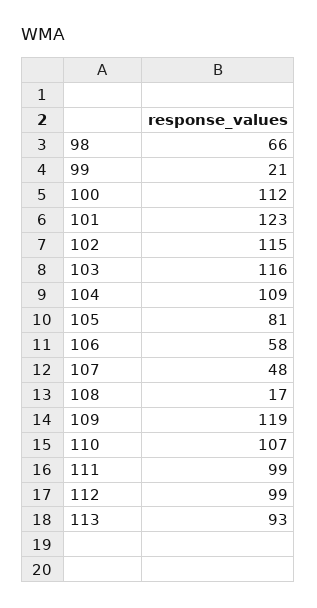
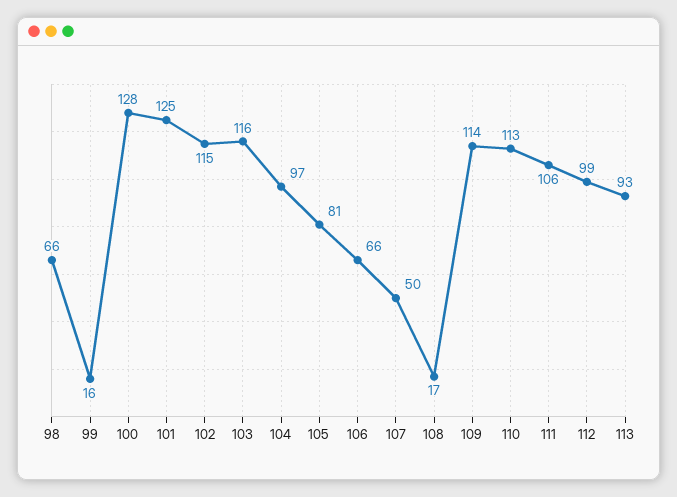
99: 21 -> 16
100: 112 -> 128
101: 123 -> 125
104: 109 -> 97
106: 58 -> 66
107: 48 -> 50
109: 119 -> 114
110: 107 -> 113
111: 99 -> 106

